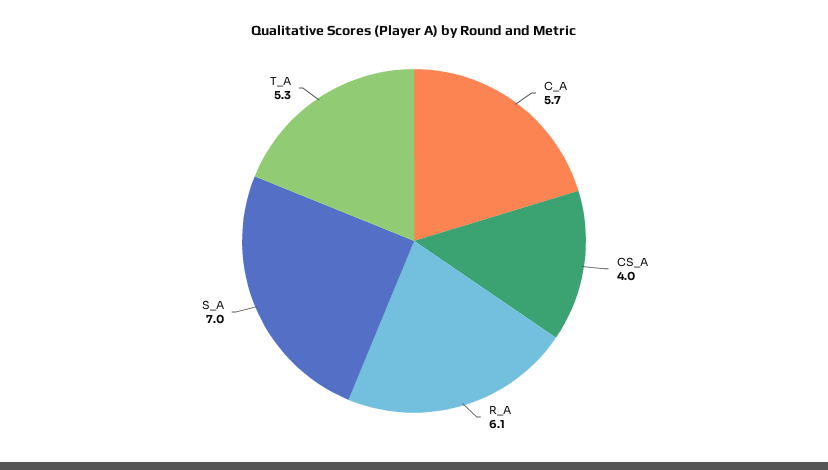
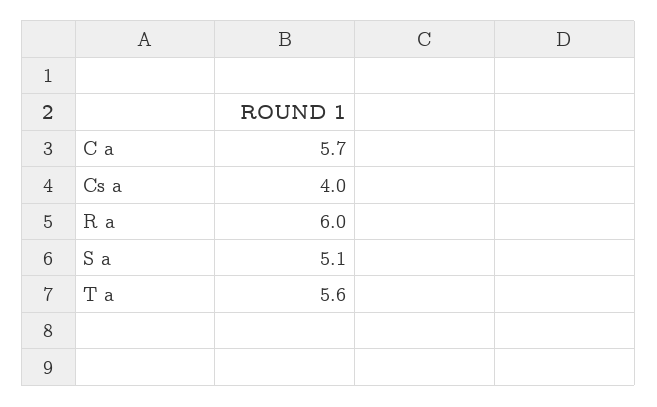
R_A: 6.1 -> 6
S_A: 7 -> 5.1
T_A: 5.3 -> 5.6

